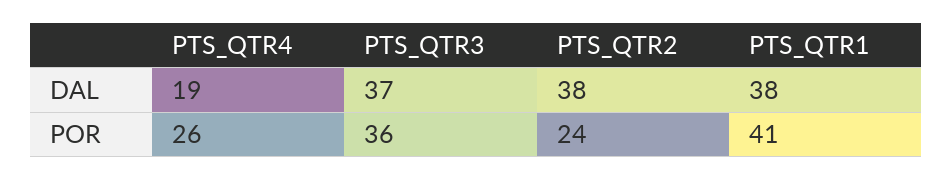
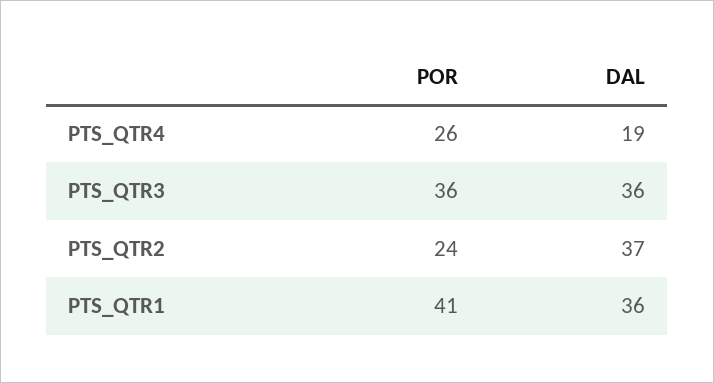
PTS_QTR3, DAL: 37 -> 36
PTS_QTR2, DAL: 38 -> 37
PTS_QTR1, DAL: 38 -> 36

